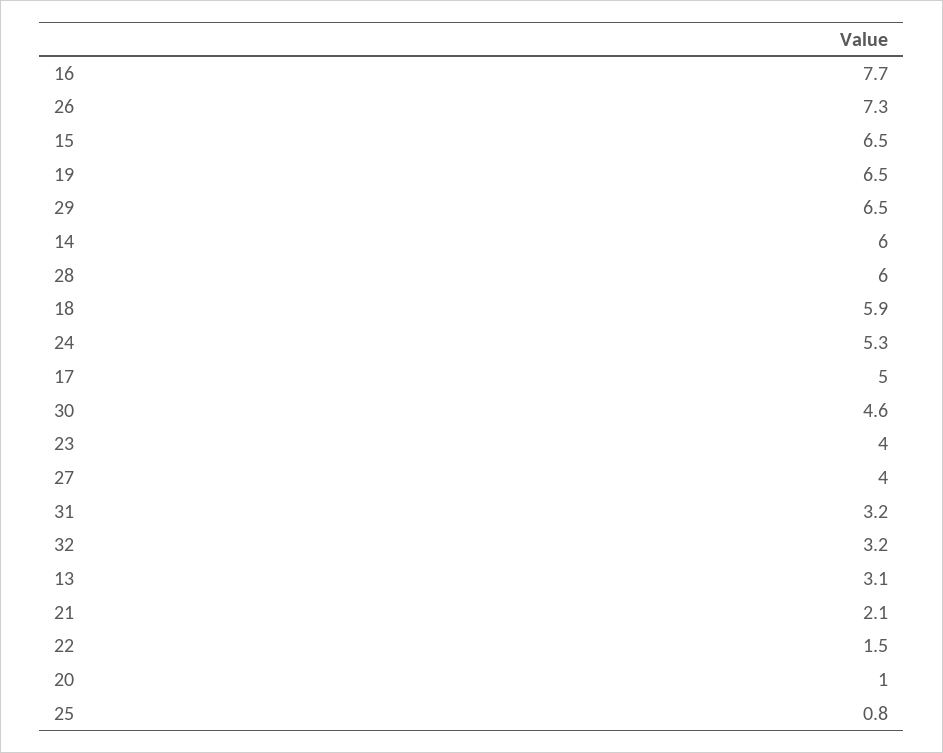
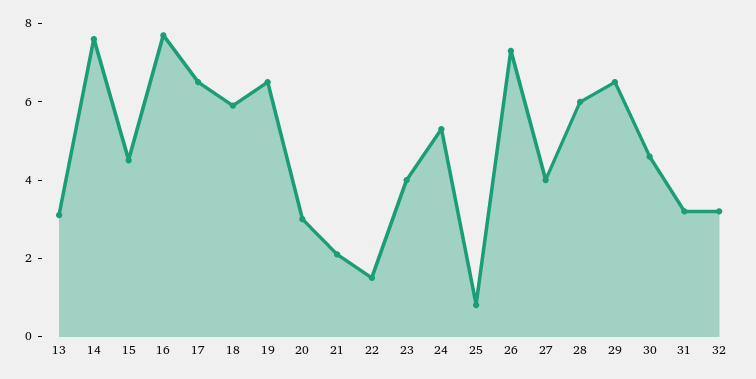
15: 6.5 -> 4.5
14: 6 -> 7.5
17: 5 -> 6.5
20: 1 -> 3

